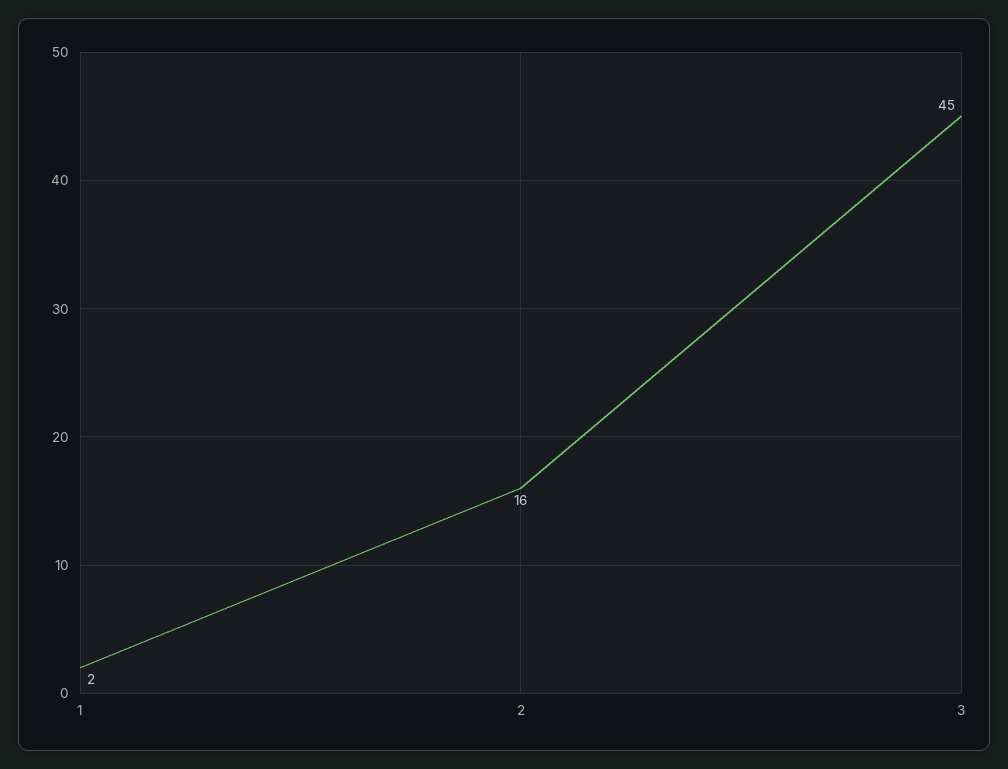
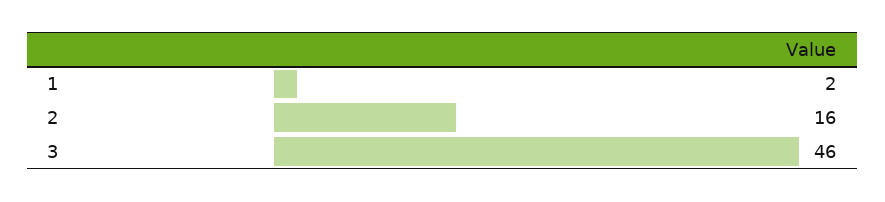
3: 45 -> 46

